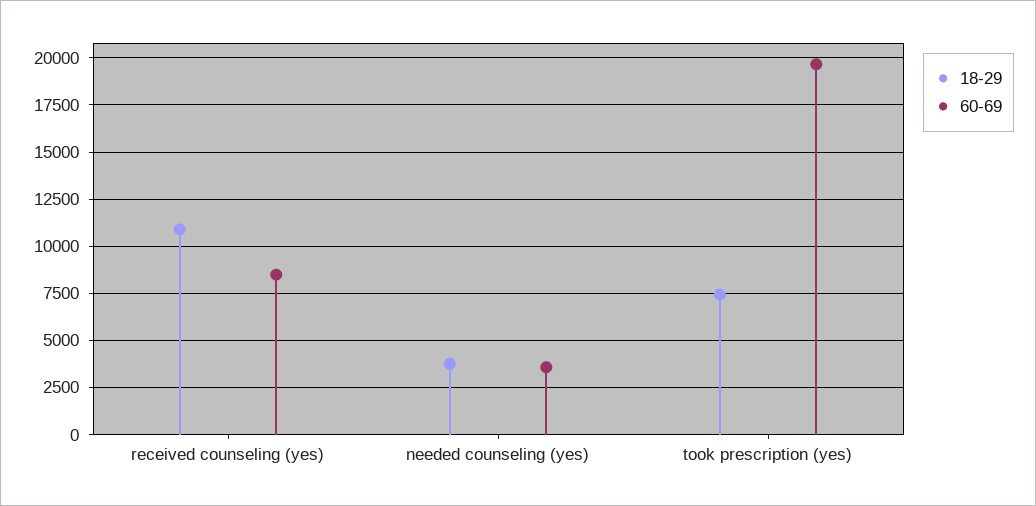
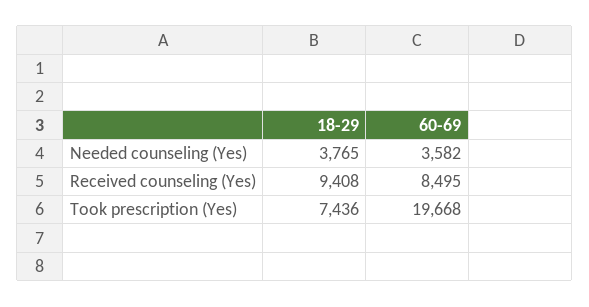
18-29, received counseling (yes): 11000 -> 9408

